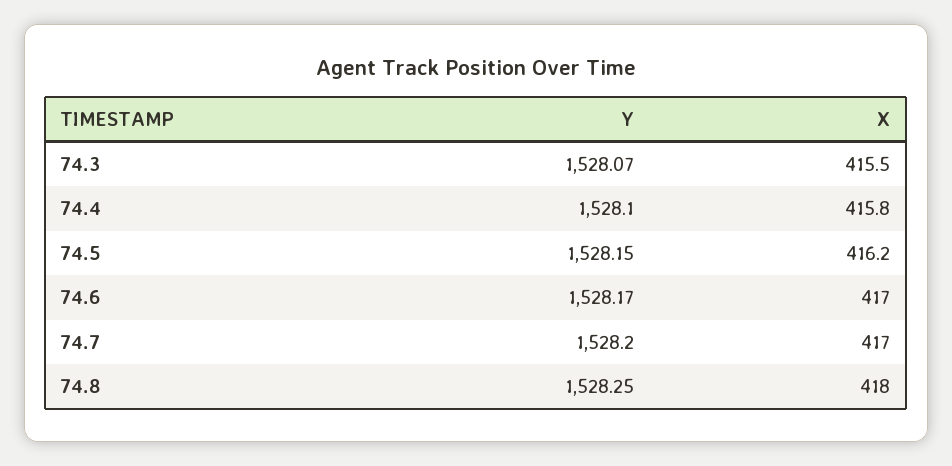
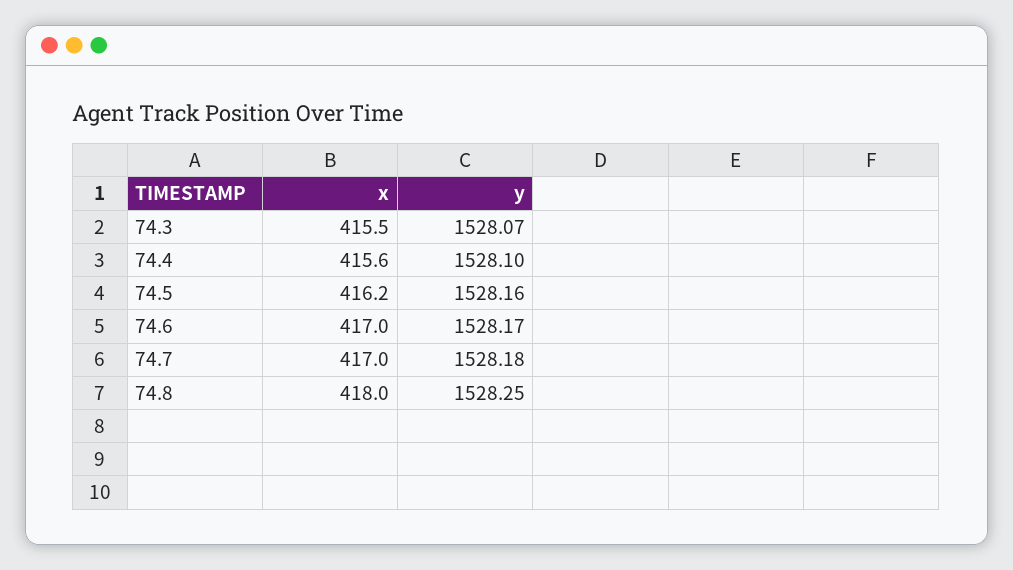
X, 74.4: 415.8 -> 415.6
Y, 74.5: 1528.15 -> 1528.16
Y, 74.7: 1528.2 -> 1528.18

